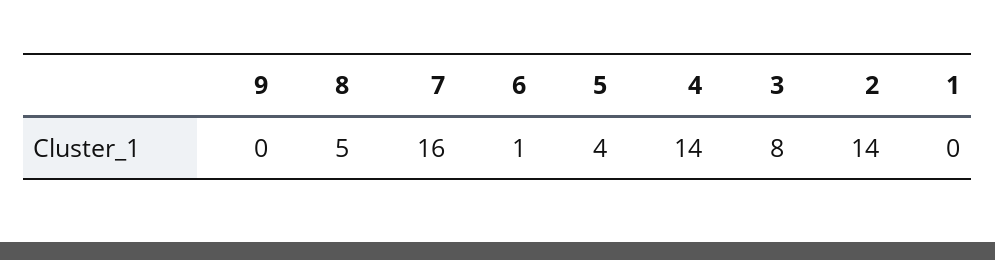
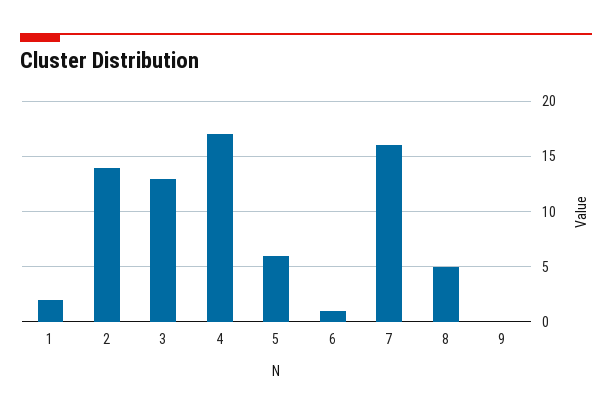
5: 4 -> 6
4: 14 -> 17
3: 8 -> 13
1: 0 -> 2

